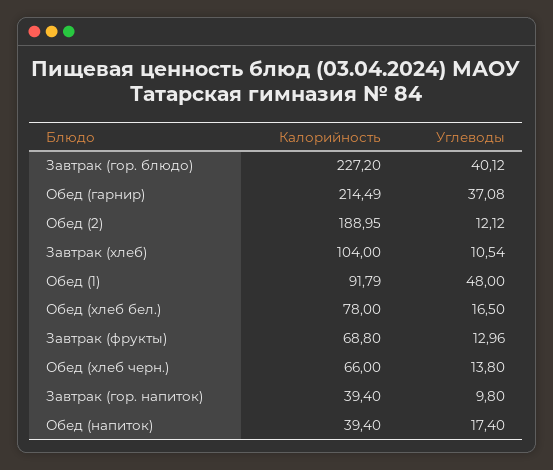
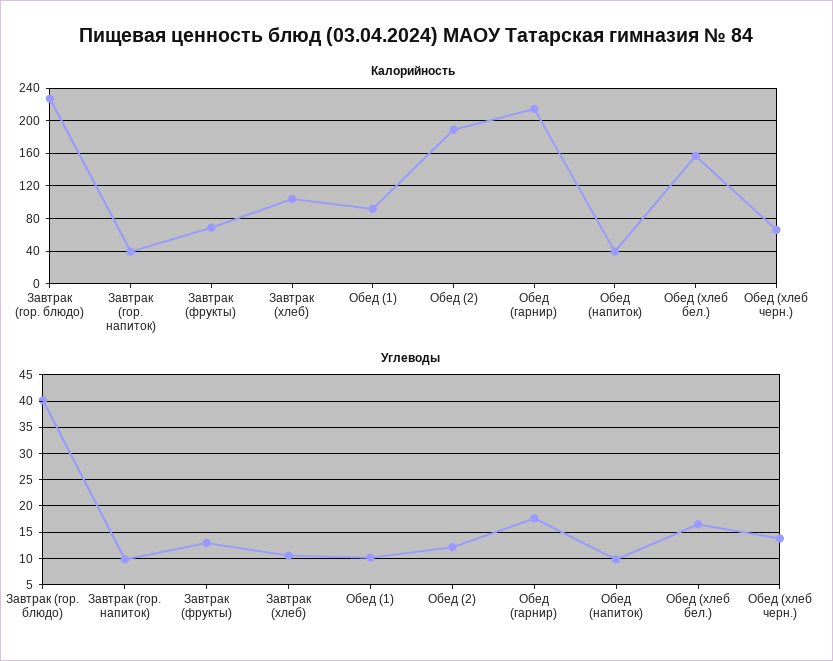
Углеводы, Обед (гарнир): 37.08 -> 17.5
Углеводы, Обед (1): 48 -> 10
Калорийность, Обед (хлеб бел.): 78 -> 160
Углеводы, Обед (напиток): 17.4 -> 10

